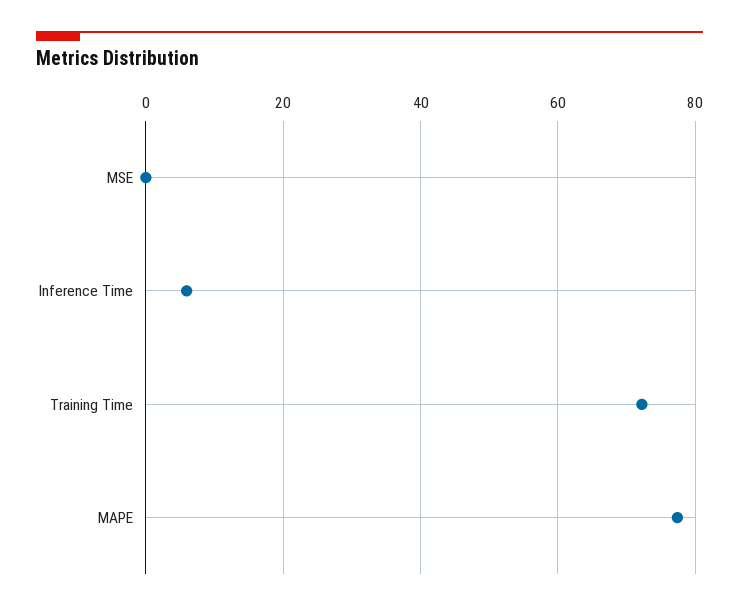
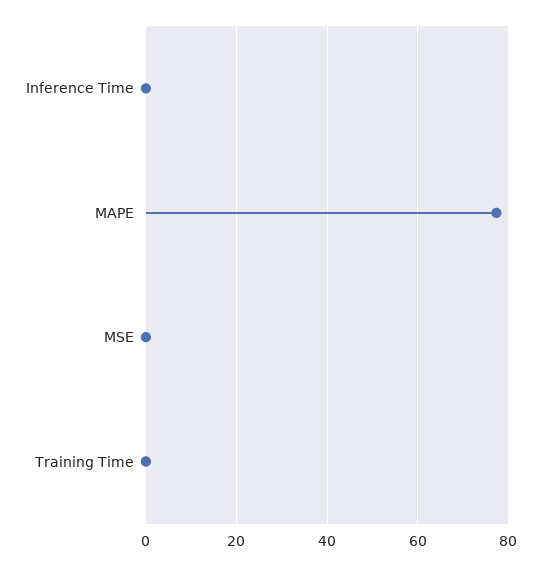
Inference Time: 6 -> 0
Training Time: 72 -> 0

